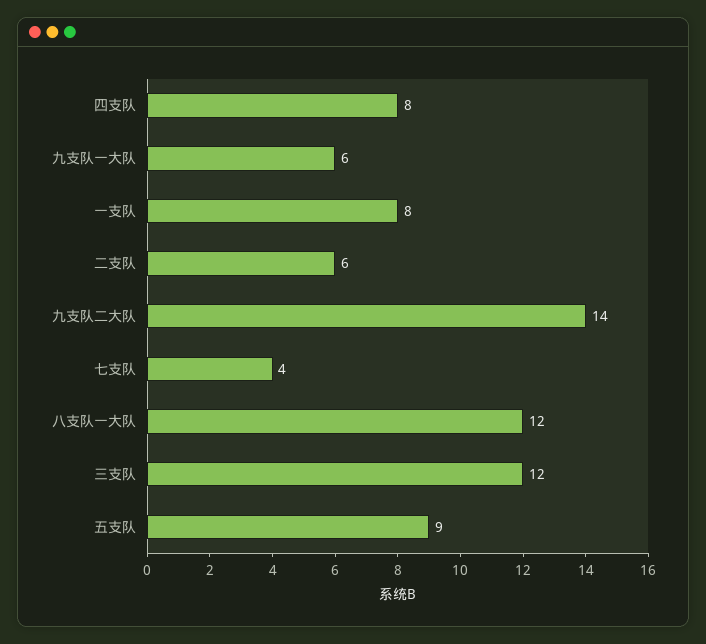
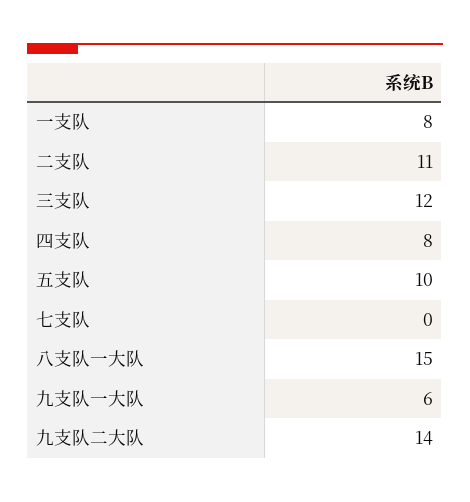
二支队: 6 -> 11
七支队: 4 -> 0
八支队一大队: 12 -> 15
五支队: 9 -> 10

